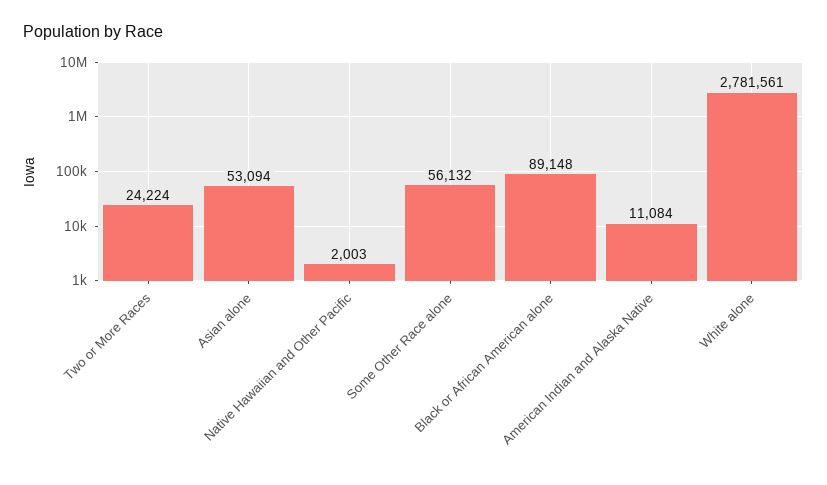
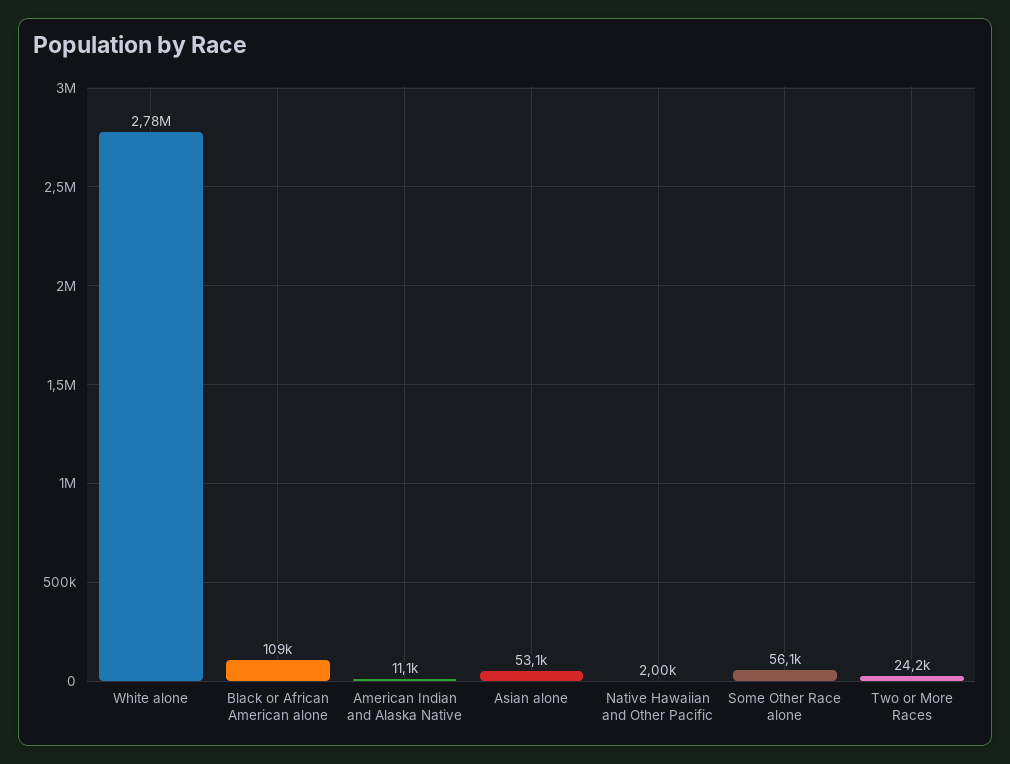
Black or African American alone: 89148 -> 109000

